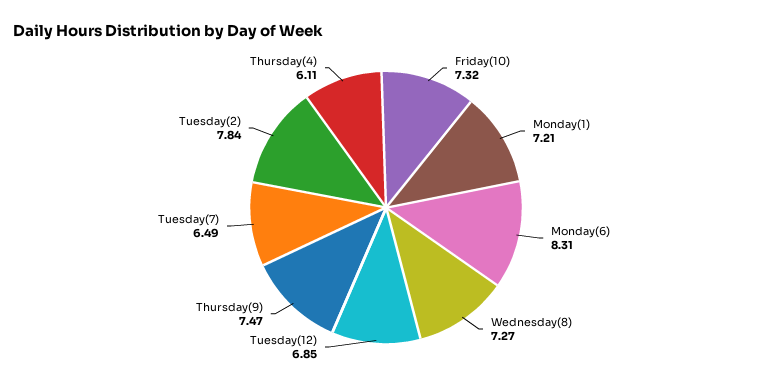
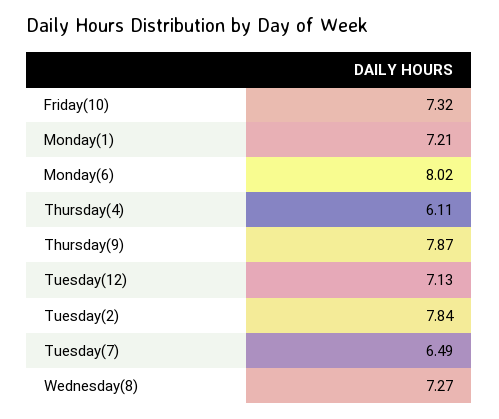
Monday(6): 8.31 -> 8.02
Tuesday(12): 6.85 -> 7.13
Thursday(9): 7.47 -> 7.87

